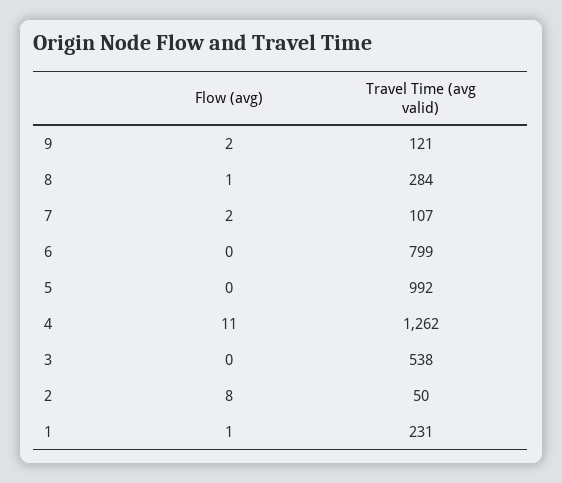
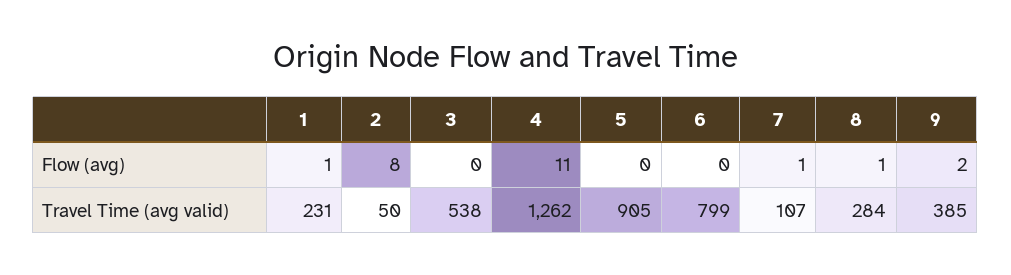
Travel Time (avg valid), 9: 121 -> 385
Flow (avg), 7: 2 -> 1
Travel Time (avg valid), 5: 992 -> 905

